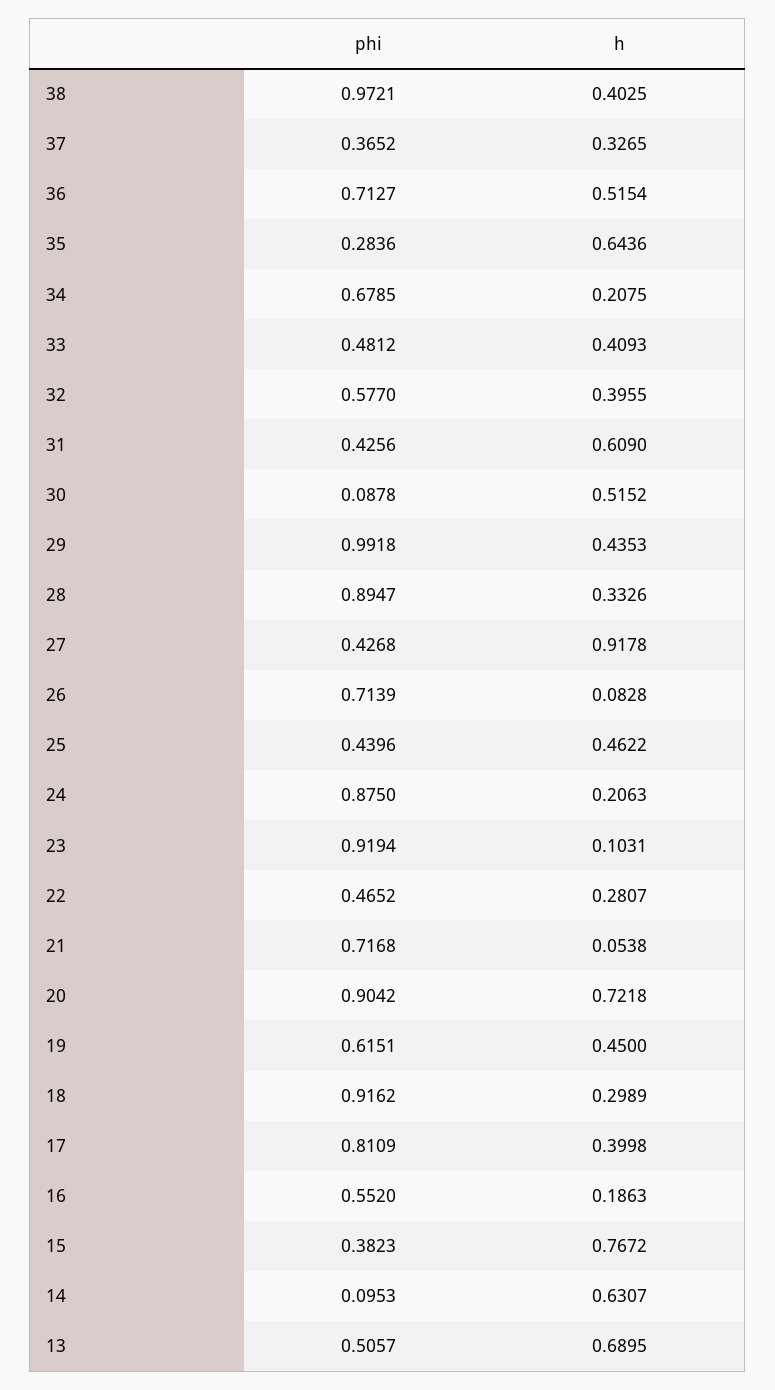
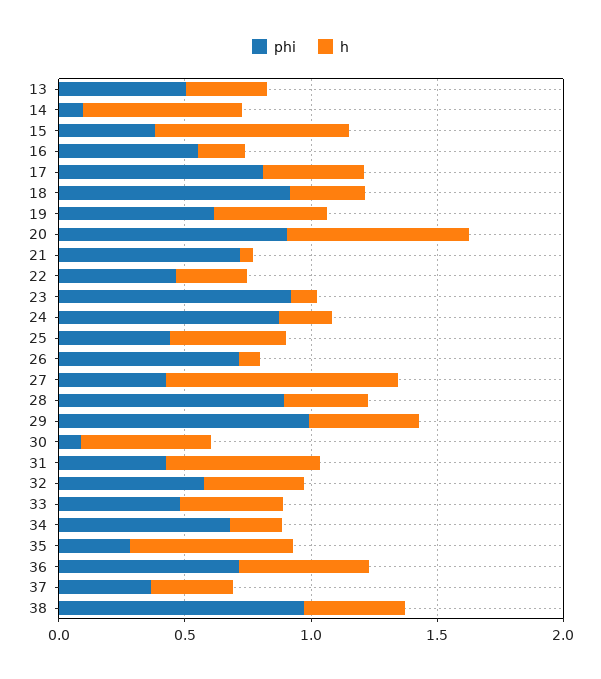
h, 13: 0.6895 -> 0.3

